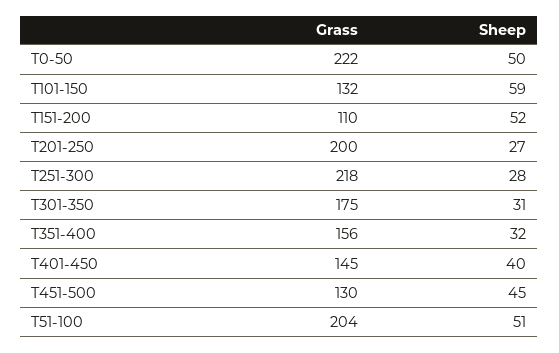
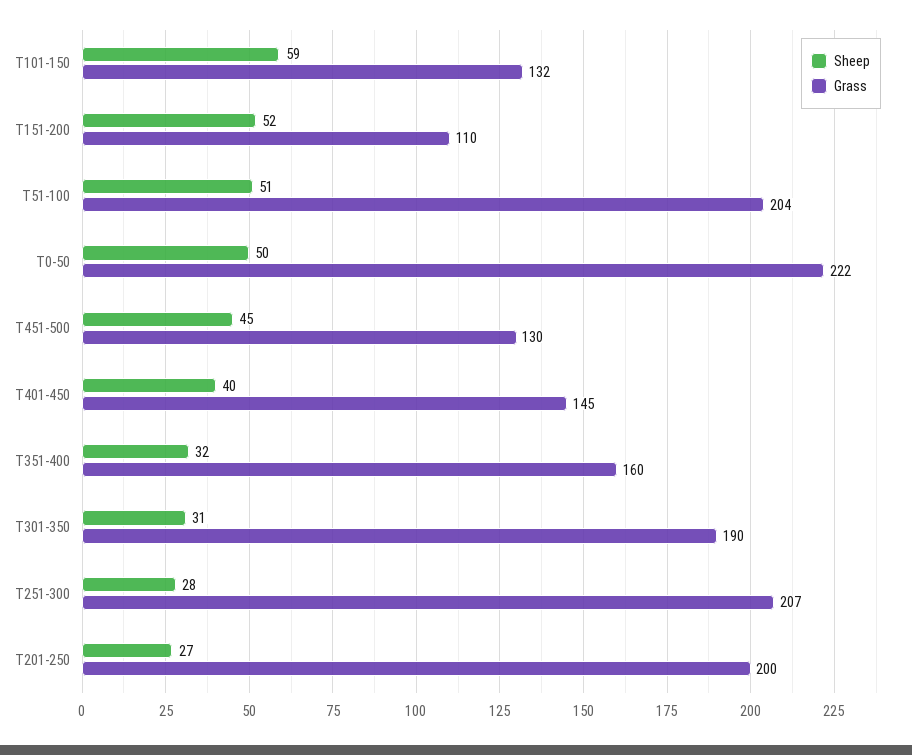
Grass, T251-300: 218 -> 207
Grass, T301-350: 175 -> 190
Grass, T351-400: 156 -> 160

